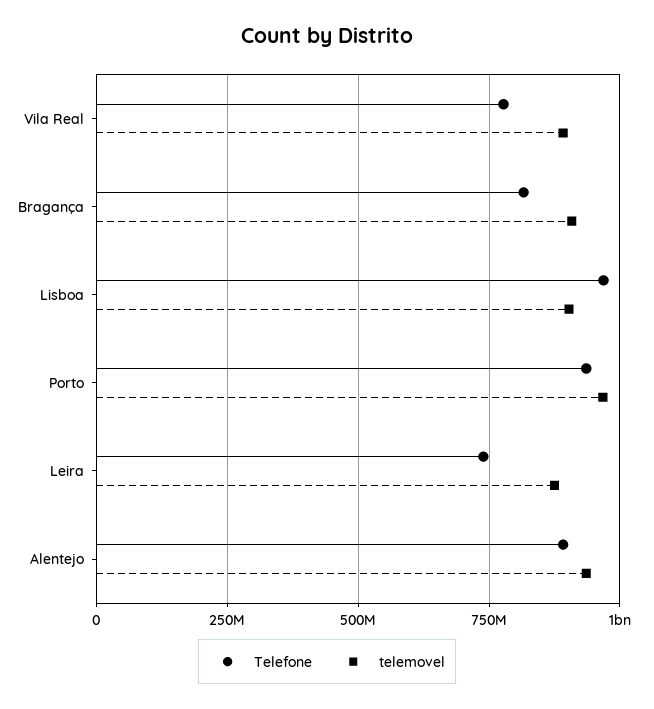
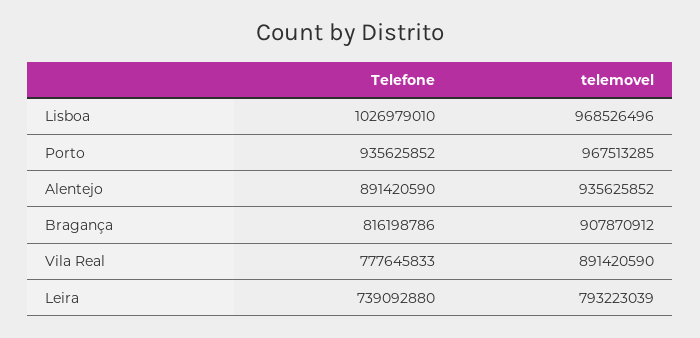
Telefone, Lisboa: 975000000 -> 1026979010
telemovel, Lisboa: 900000000 -> 968526496
telemovel, Leira: 875000000 -> 793223039

